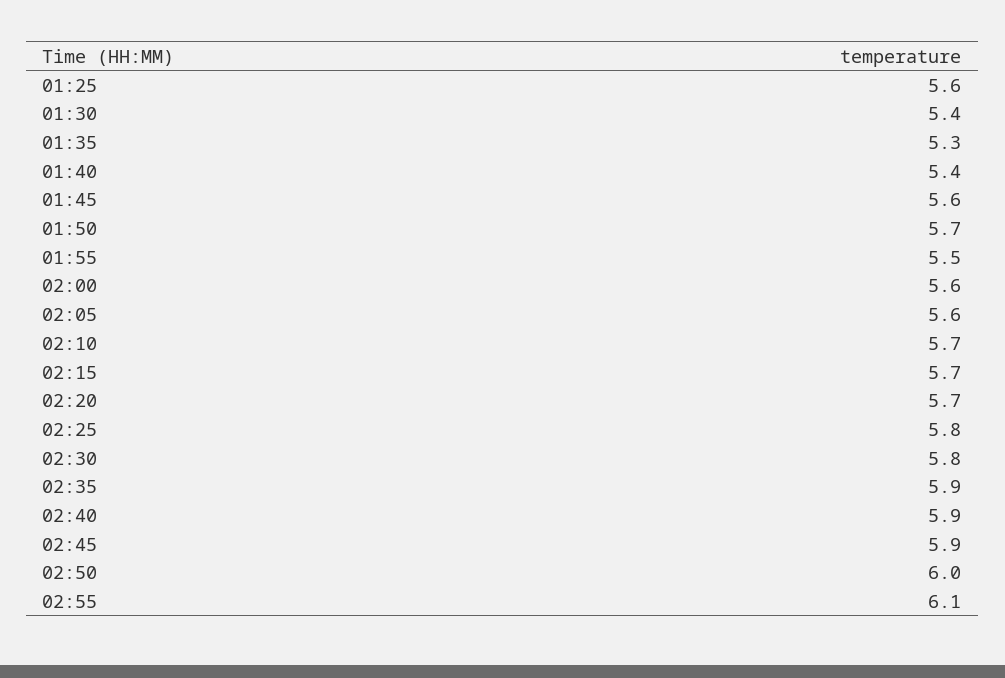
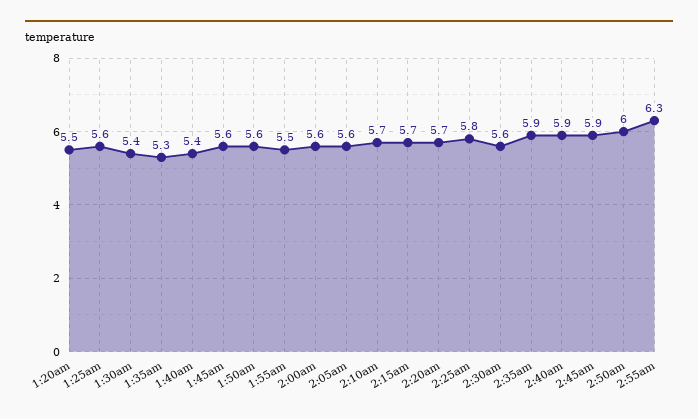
01:50: 5.7 -> 5.6
02:30: 5.8 -> 5.6
02:55: 6.1 -> 6.3
1:20am: none -> 5.5

